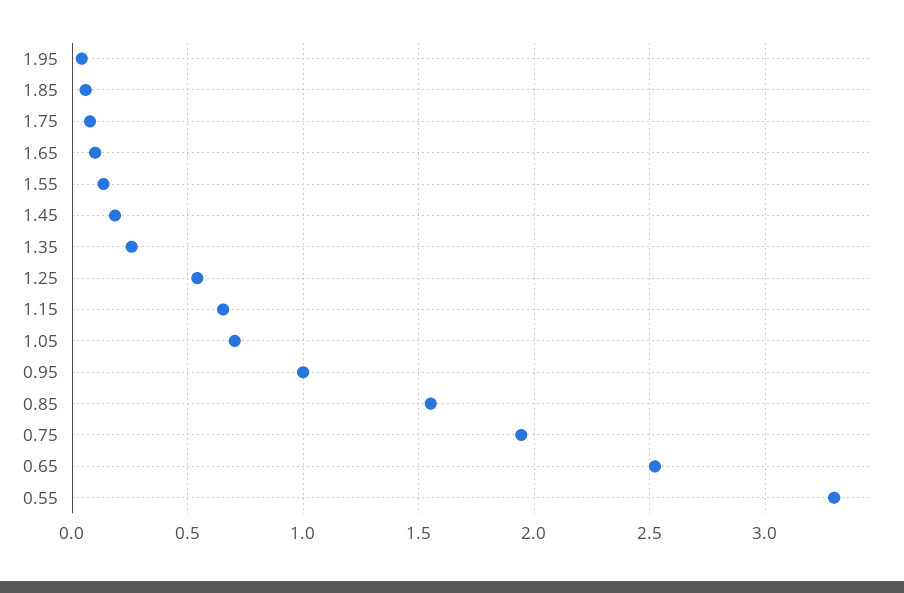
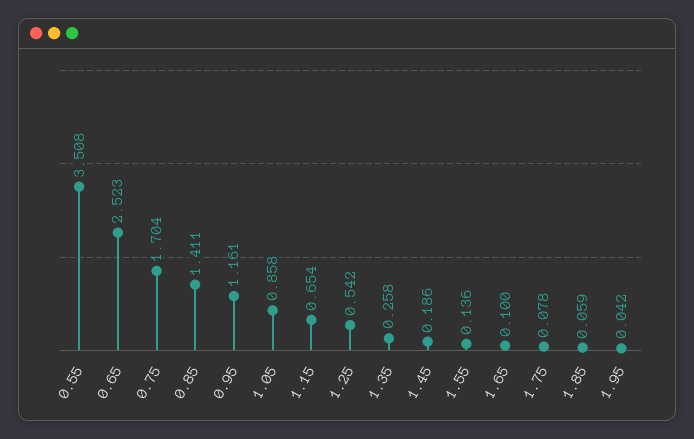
1.05: 0.7 -> 0.858
0.95: 1 -> 1.161
0.85: 1.55 -> 1.411
0.75: 1.95 -> 1.704
0.55: 3.3 -> 3.508

